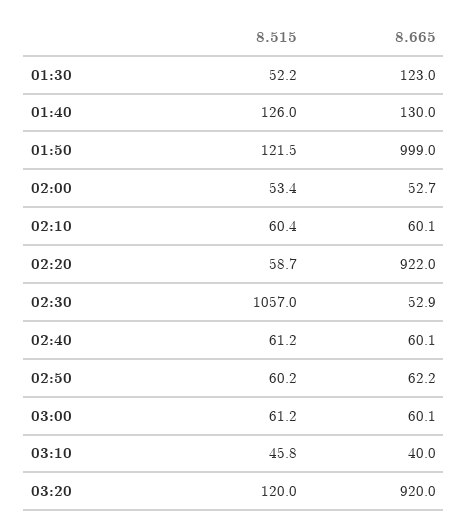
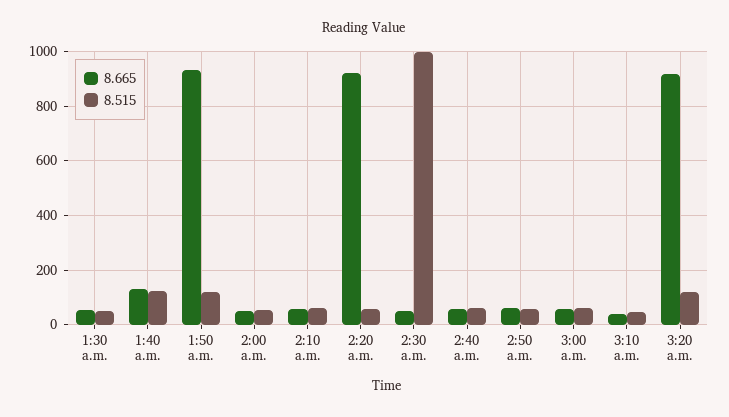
8.665, 01:30: 123 -> 50
8.665, 01:50: 999 -> 925
8.515, 02:30: 1057 -> 1000

